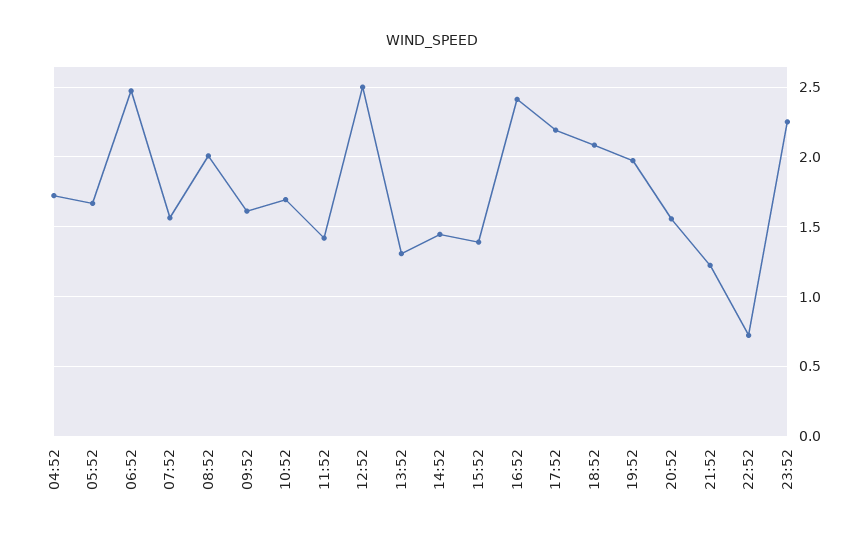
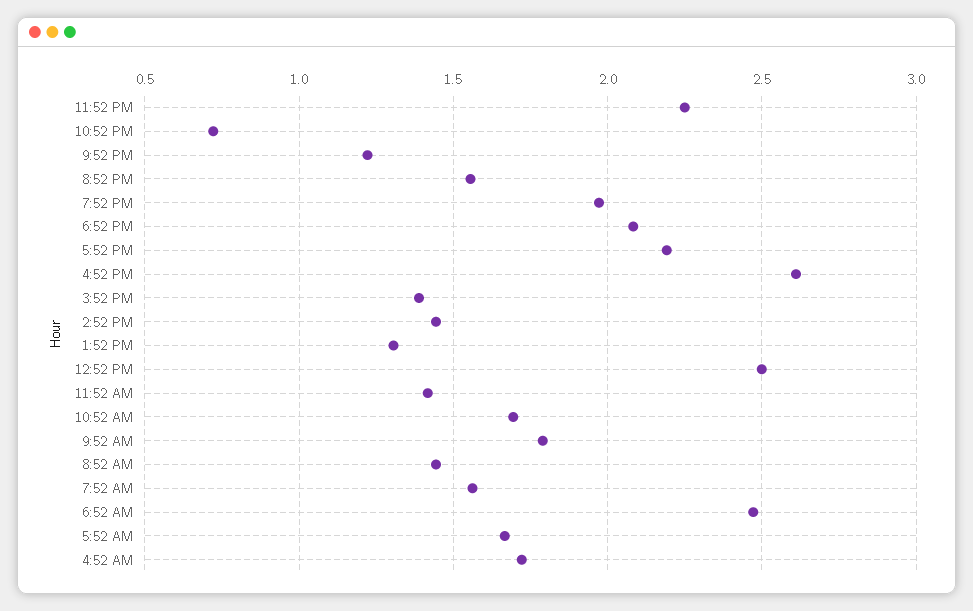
08:52: 2 -> 1.45
09:52: 1.6 -> 1.8
16:52: 2.4 -> 2.6

